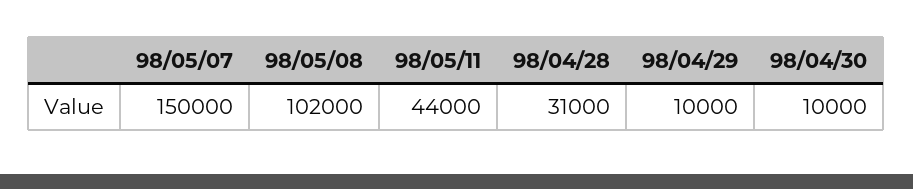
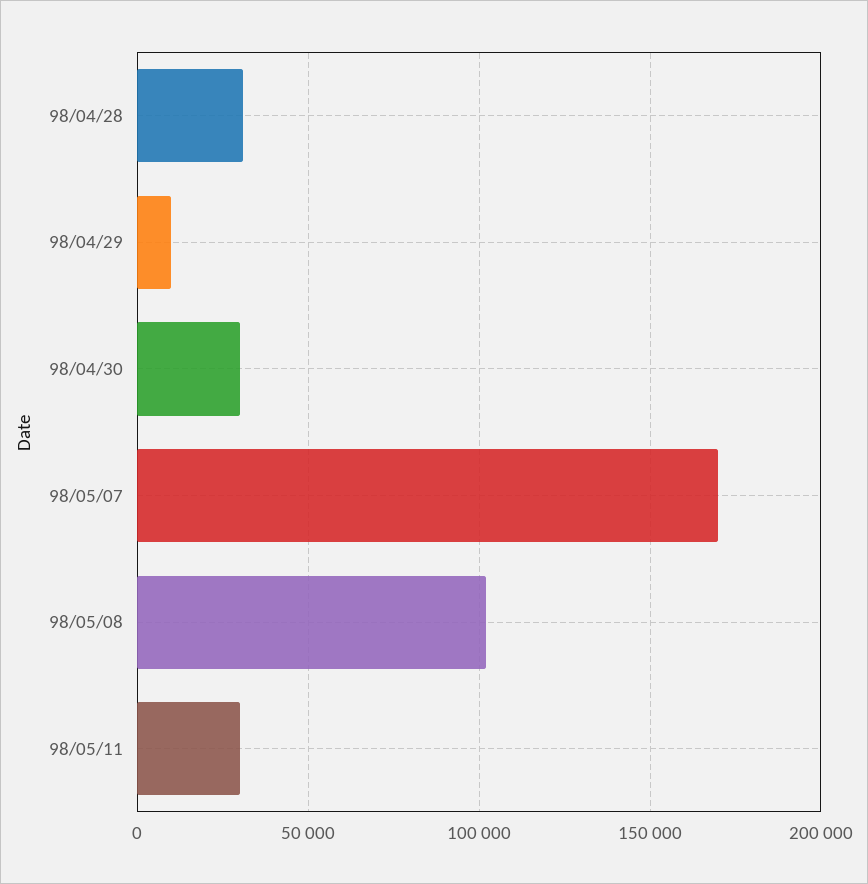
98/05/07: 150000 -> 170000
98/05/11: 44000 -> 30000
98/04/30: 10000 -> 30000

